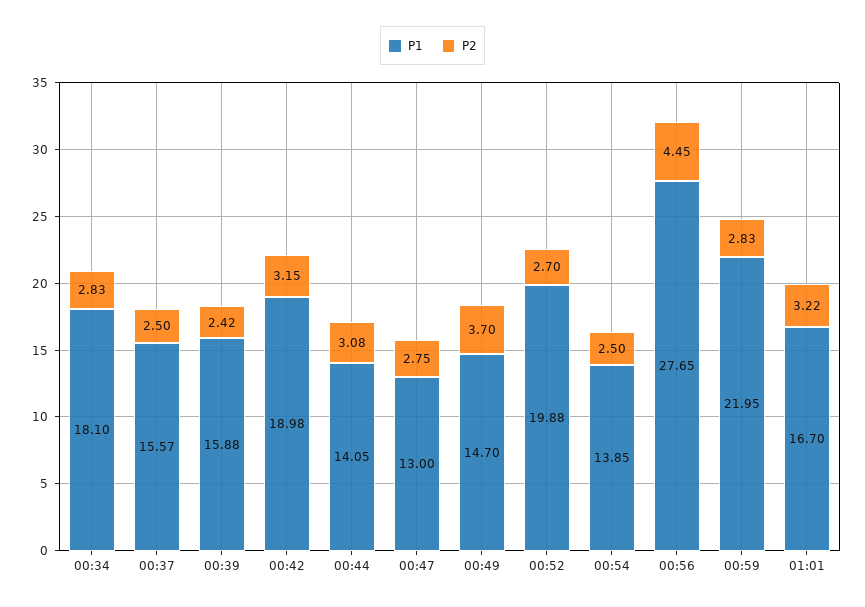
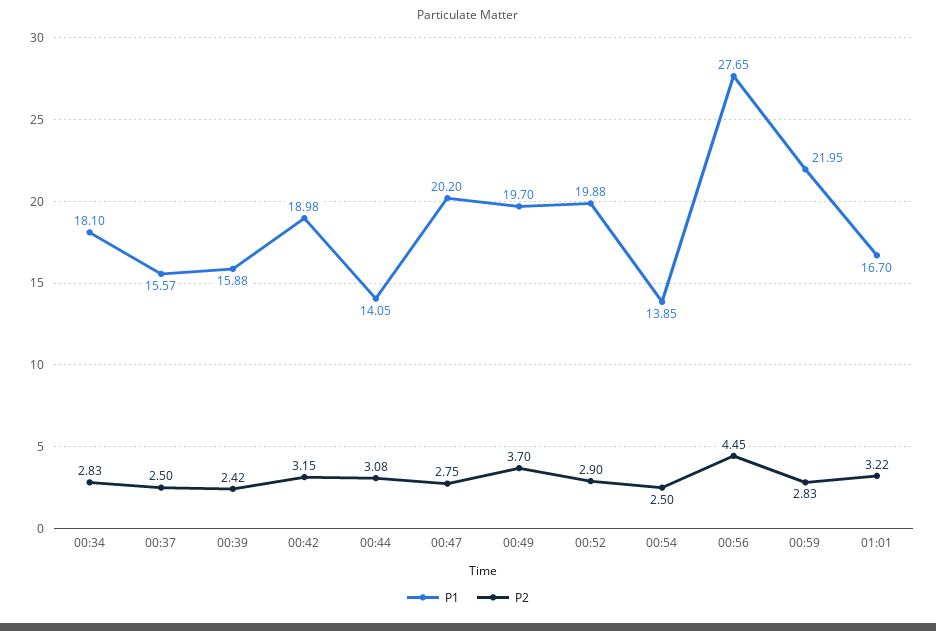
P1, 00:47: 13 -> 20.2
P1, 00:49: 14.7 -> 19.7
P2, 00:52: 2.7 -> 2.9

